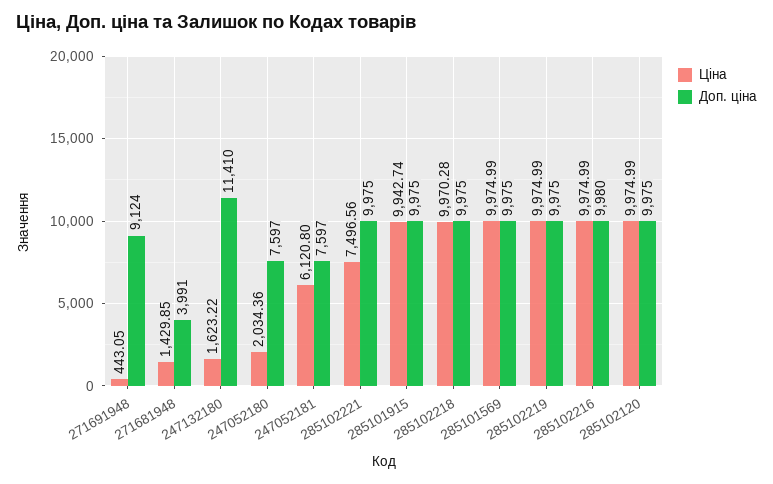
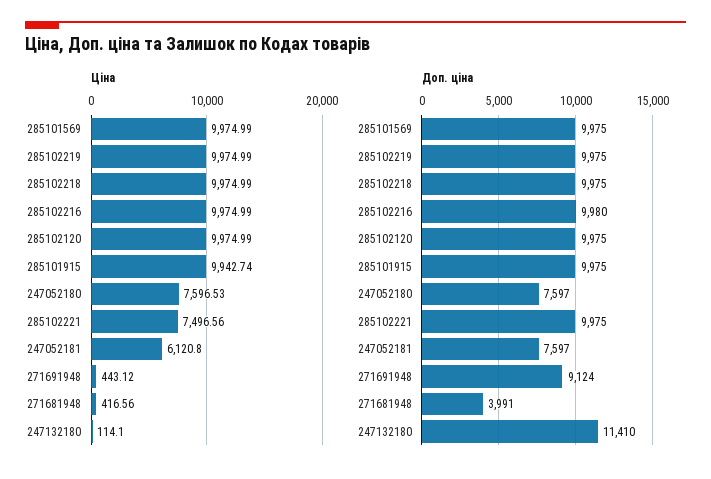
Ціна, 271691948: 443.05 -> 443.12
Ціна, 271681948: 1429.85 -> 416.56
Ціна, 247132180: 1623.22 -> 114.1
Ціна, 247052180: 2034.36 -> 7596.53
Ціна, 285102218: 9970.28 -> 9974.99

